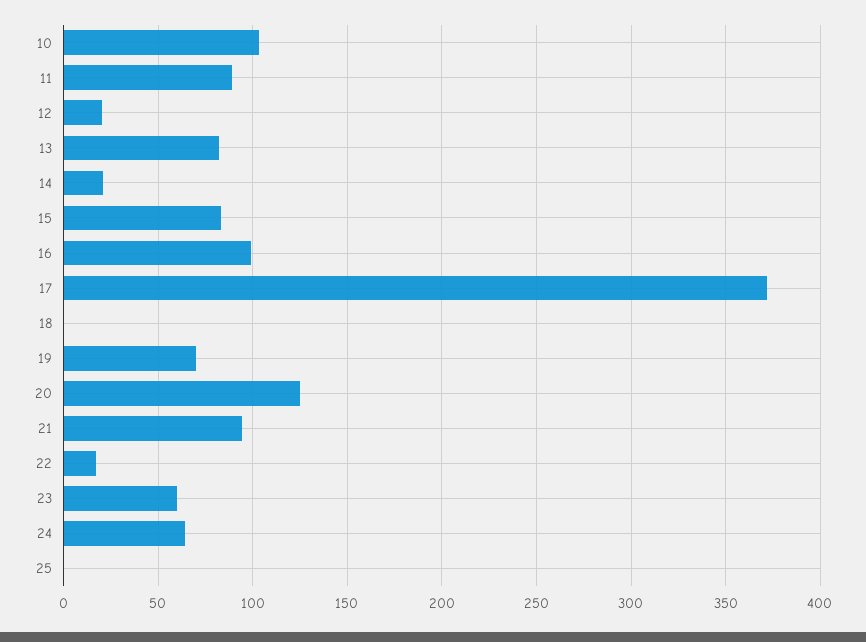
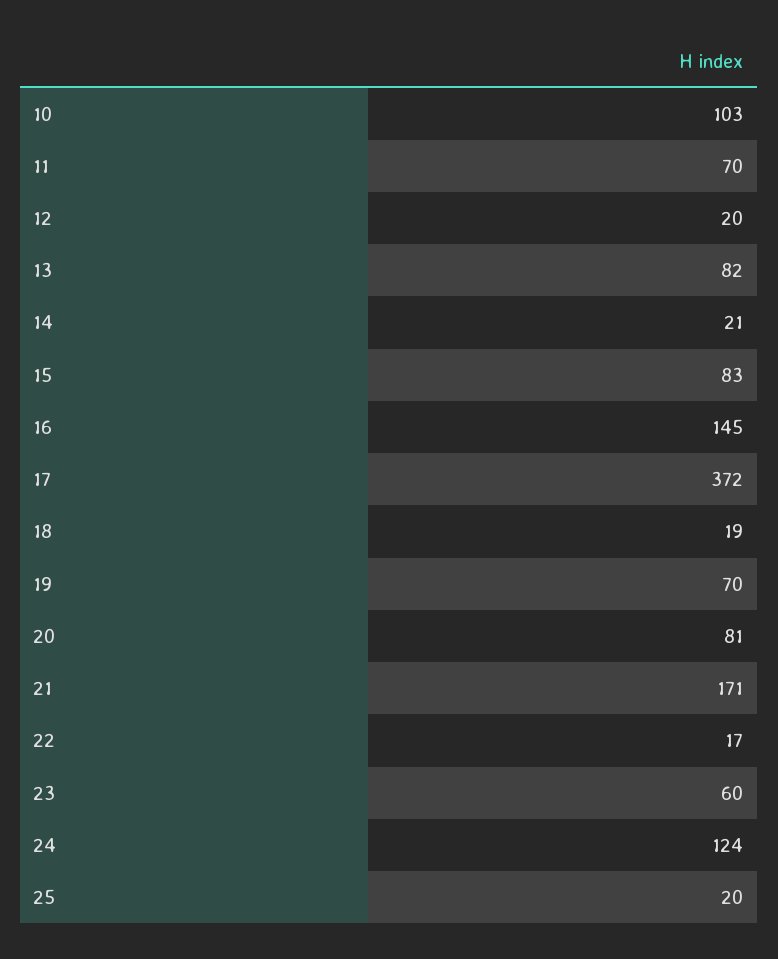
11: 90 -> 70
16: 100 -> 145
18: 0 -> 19
20: 125 -> 81
21: 95 -> 171
24: 65 -> 124
25: 0 -> 20

